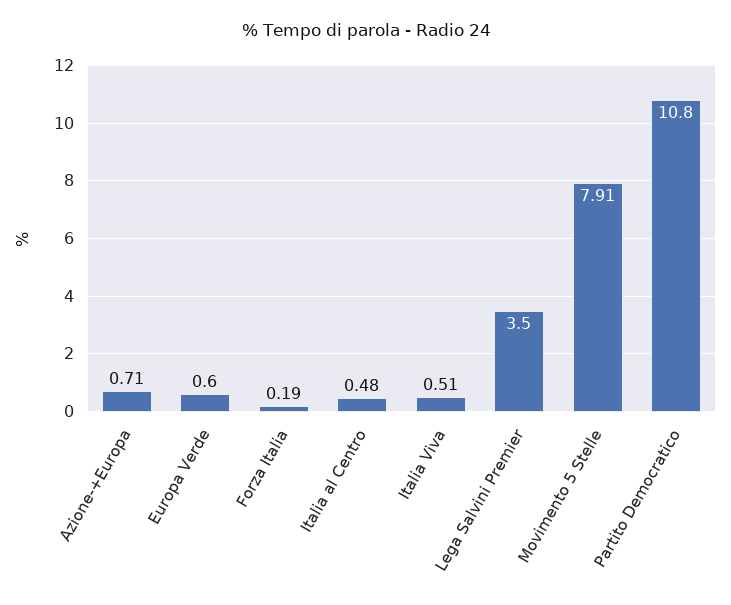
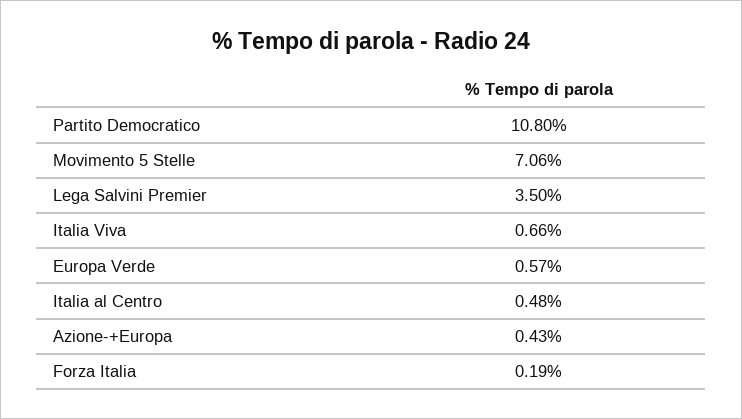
Azione-+Europa: 0.71 -> 0.43
Europa Verde: 0.6 -> 0.57
Italia Viva: 0.51 -> 0.66
Movimento 5 Stelle: 7.91 -> 7.06

